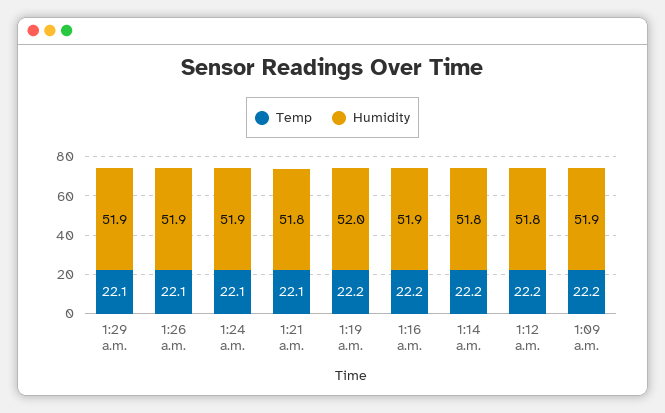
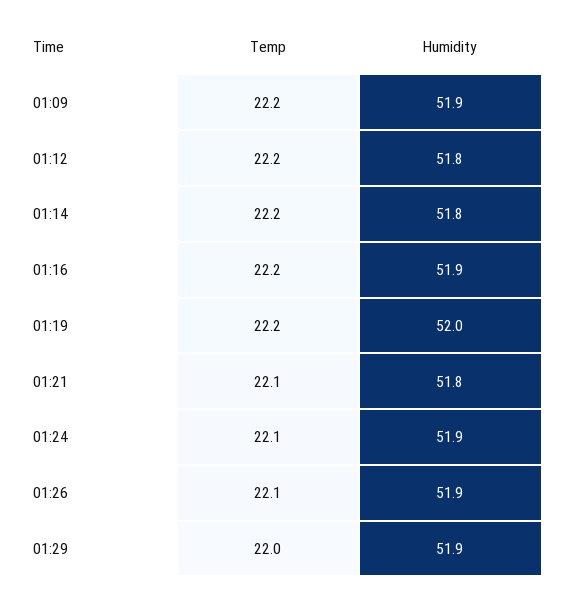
Temp, 1:29 a.m.: 22.1 -> 22

